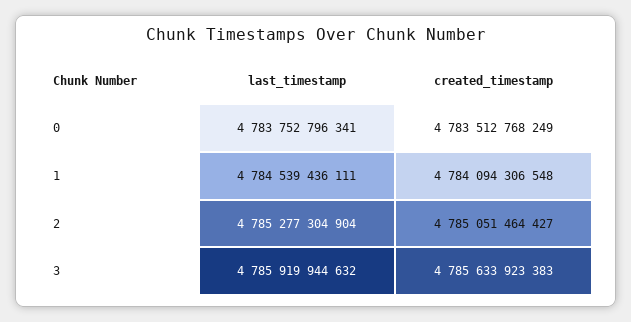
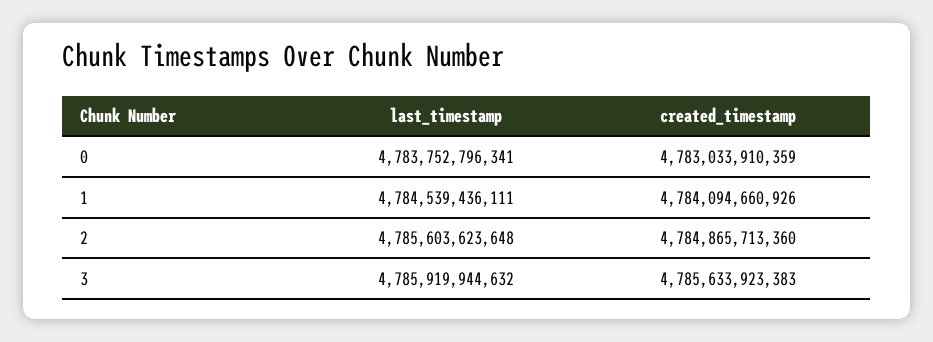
created_timestamp, 0: 4783512768249 -> 4783033910359
created_timestamp, 1: 4784094306548 -> 4784094660926
last_timestamp, 2: 4785277304904 -> 4785603623648
created_timestamp, 2: 4785051464427 -> 4784865713360

